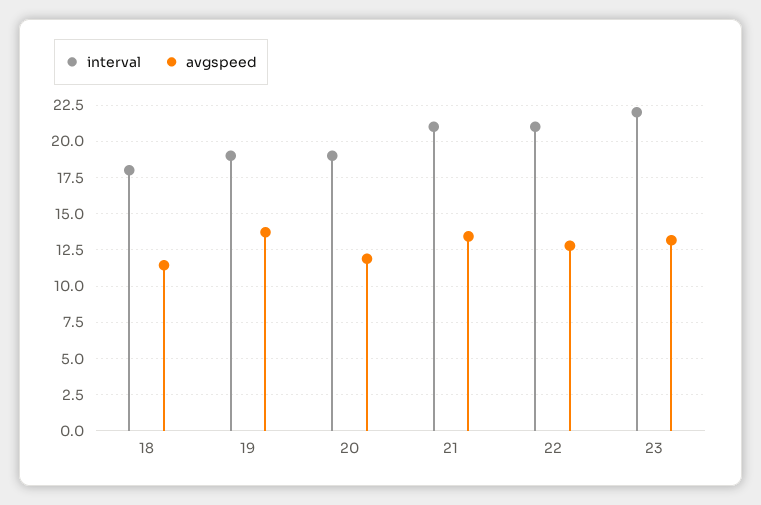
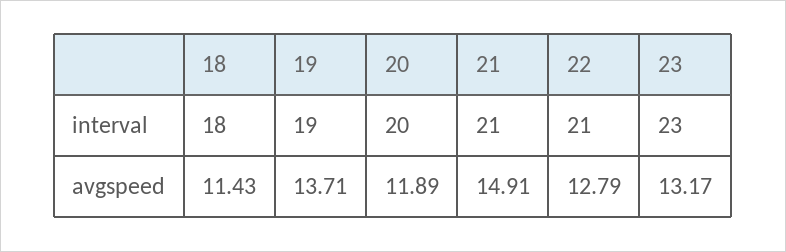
interval, 20: 19 -> 20
avgspeed, 21: 13.5 -> 14.91
interval, 23: 22 -> 23

